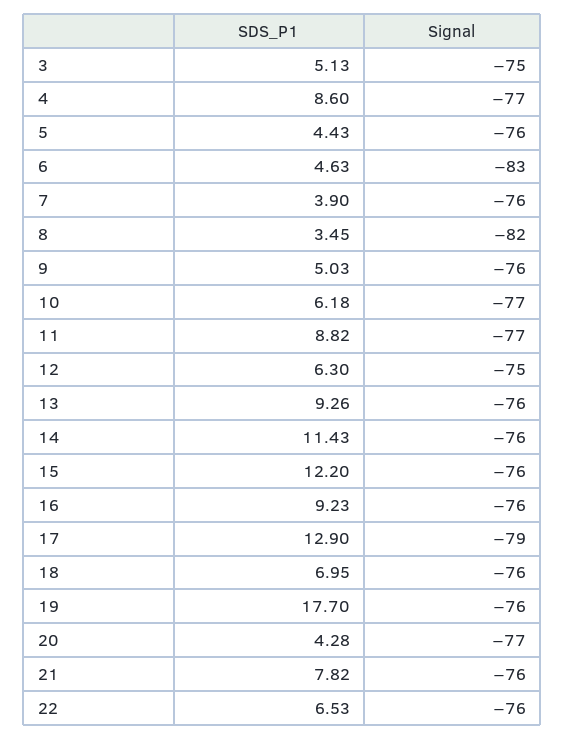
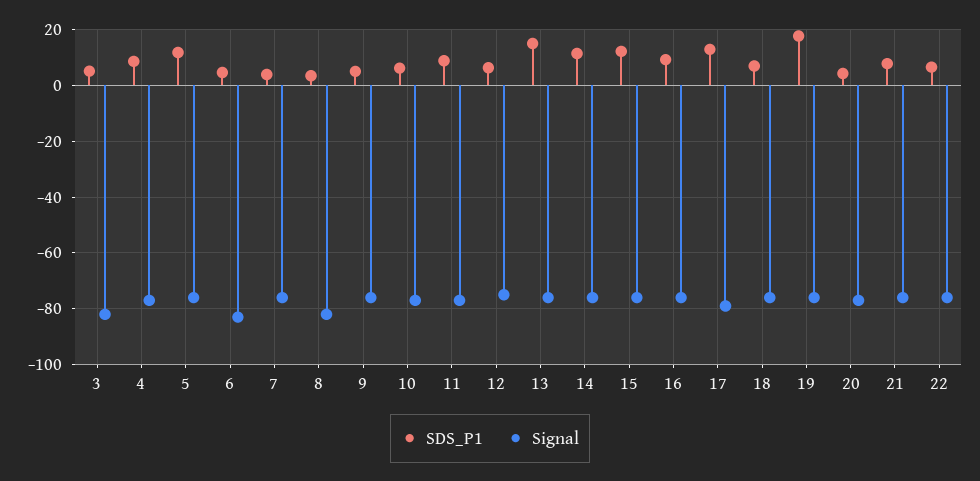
Signal, 3: -75 -> -82.5
SDS_P1, 5: 4.43 -> 12.5
SDS_P1, 13: 9.26 -> 15

